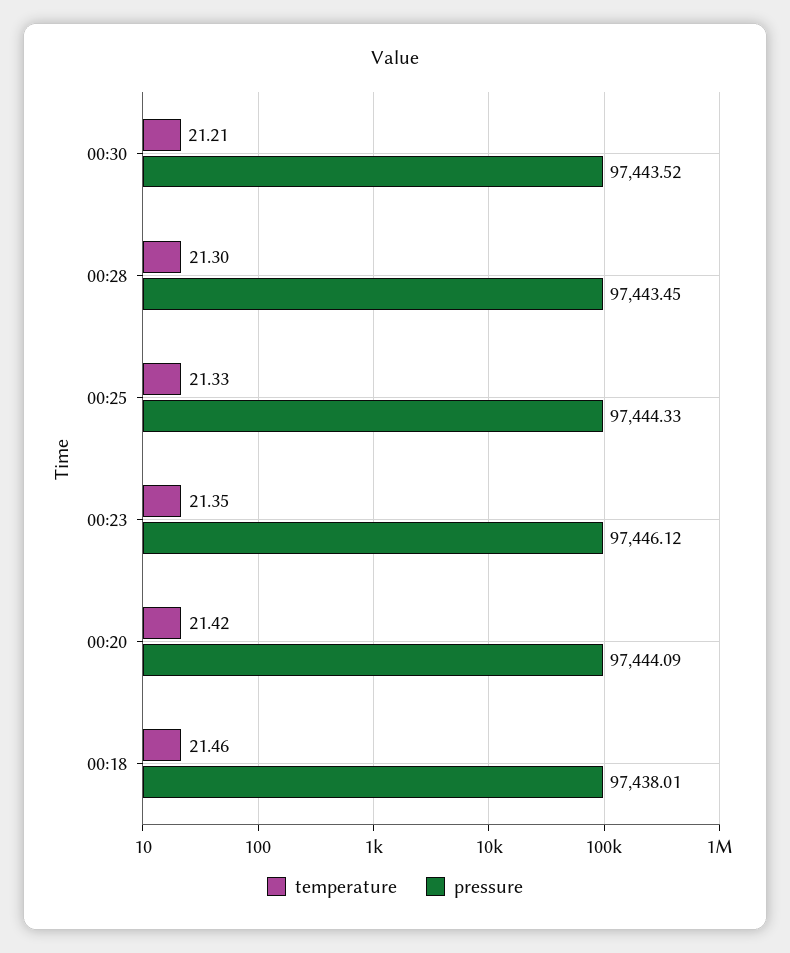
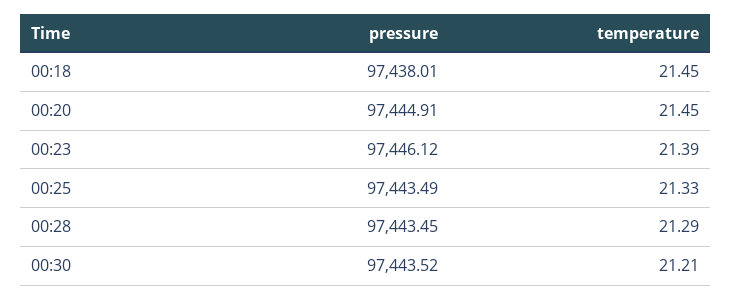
temperature, 00:28: 21.3 -> 21.29
pressure, 00:25: 97444.33 -> 97443.49
temperature, 00:23: 21.35 -> 21.39
temperature, 00:20: 21.42 -> 21.45
pressure, 00:20: 97444.09 -> 97444.91
temperature, 00:18: 21.46 -> 21.45

